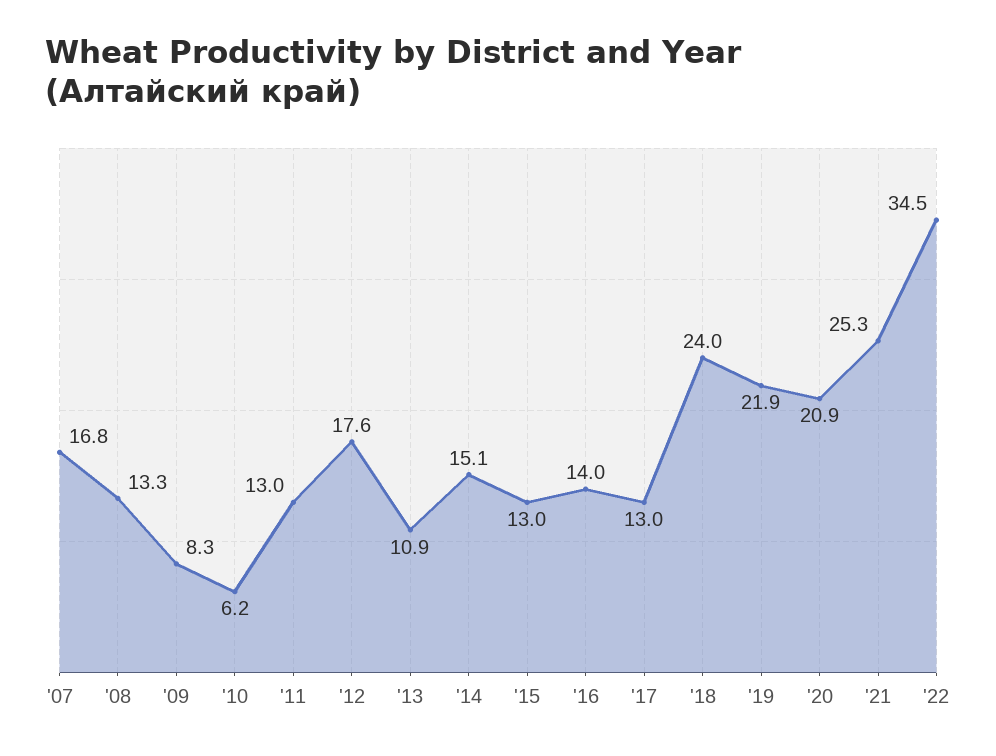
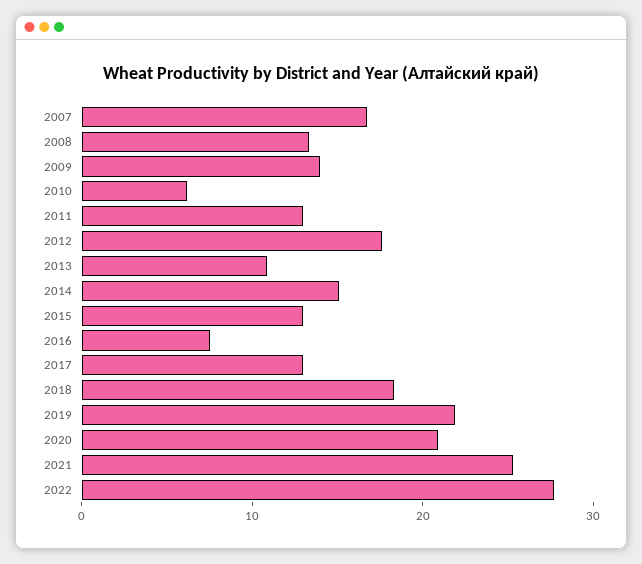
'09: 8.3 -> 14
'16: 14 -> 8
'18: 24 -> 18
'22: 34.5 -> 28

